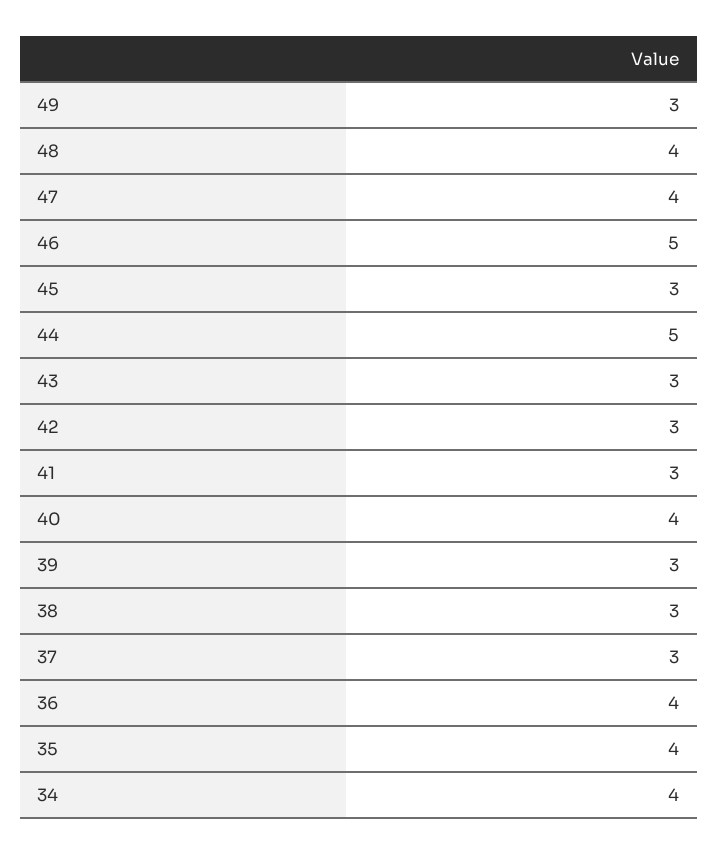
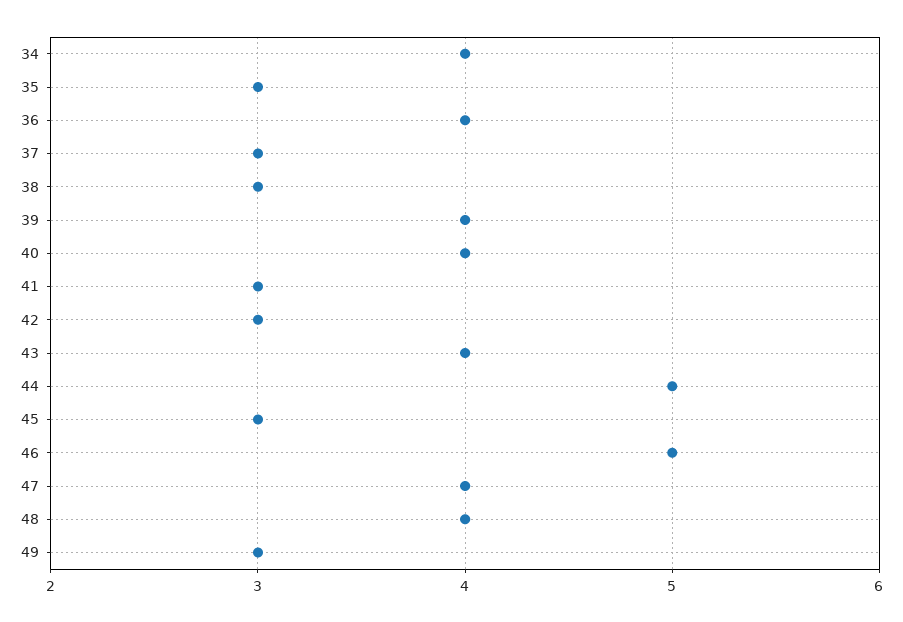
43: 3 -> 4
39: 3 -> 4
35: 4 -> 3

